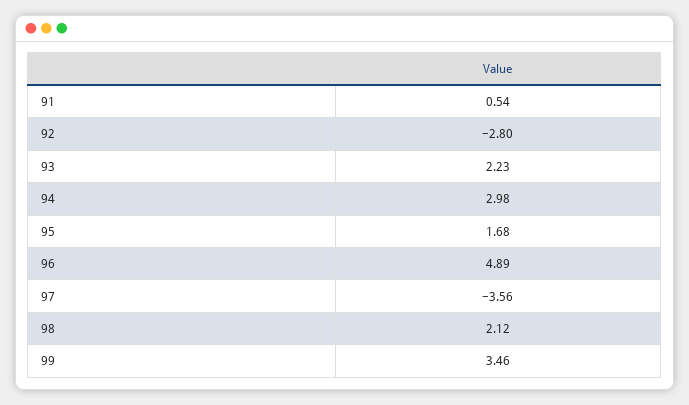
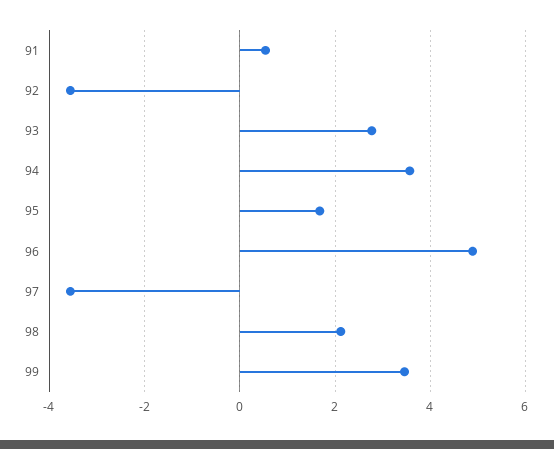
92: -2.8 -> -3.6
93: 2.23 -> 2.8
94: 2.98 -> 3.6

